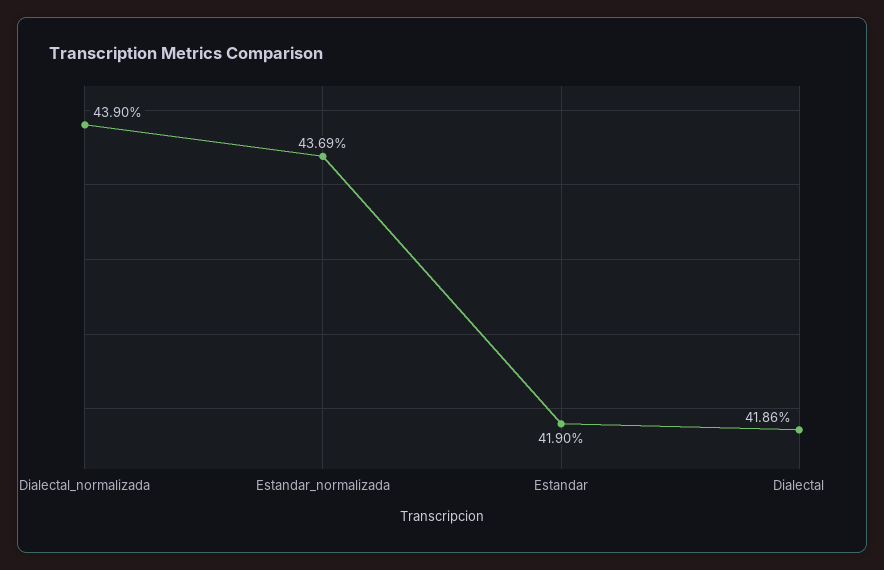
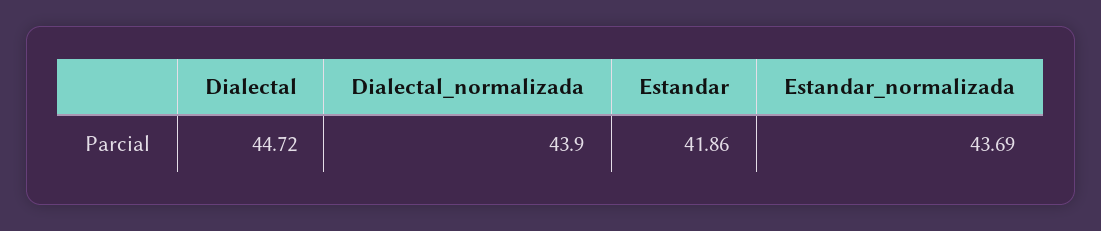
Estandar: 41.9 -> 41.86
Dialectal: 41.86 -> 44.72

